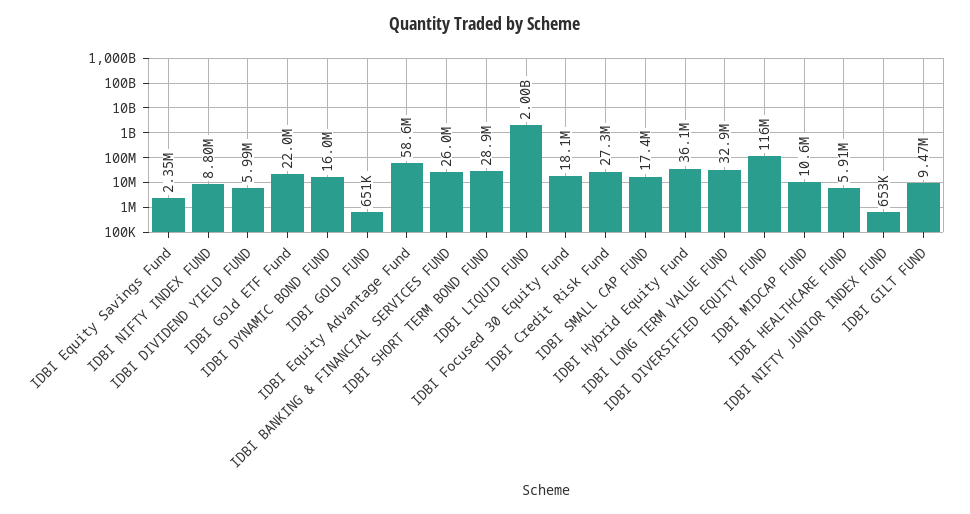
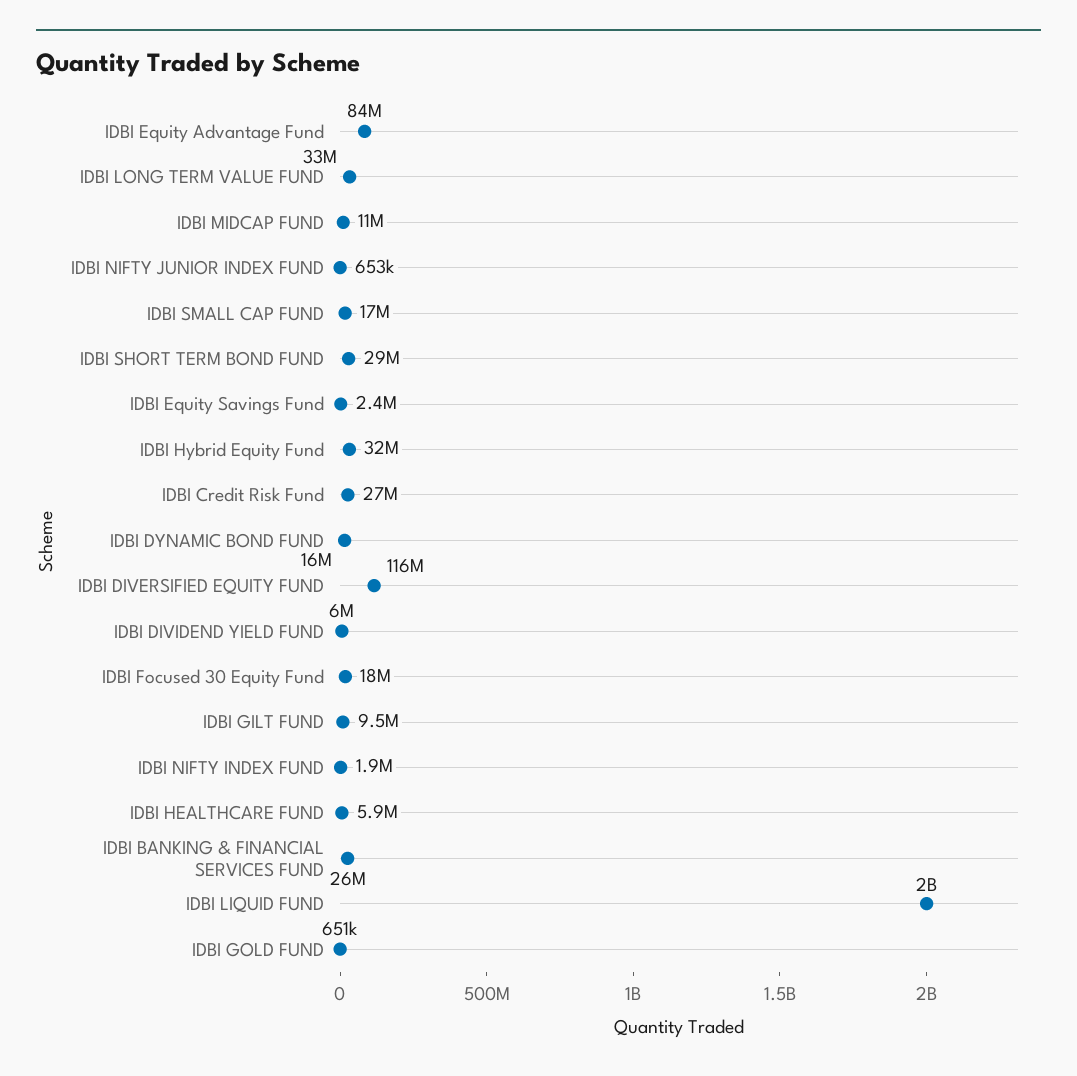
IDBI NIFTY INDEX FUND: 8800000 -> 1900000
IDBI Gold ETF Fund: 22000000 -> none
IDBI Equity Advantage Fund: 58600000 -> 84000000
IDBI Hybrid Equity Fund: 36100000 -> 32000000

